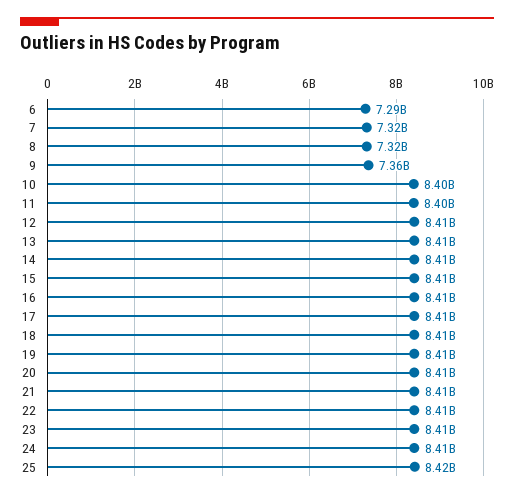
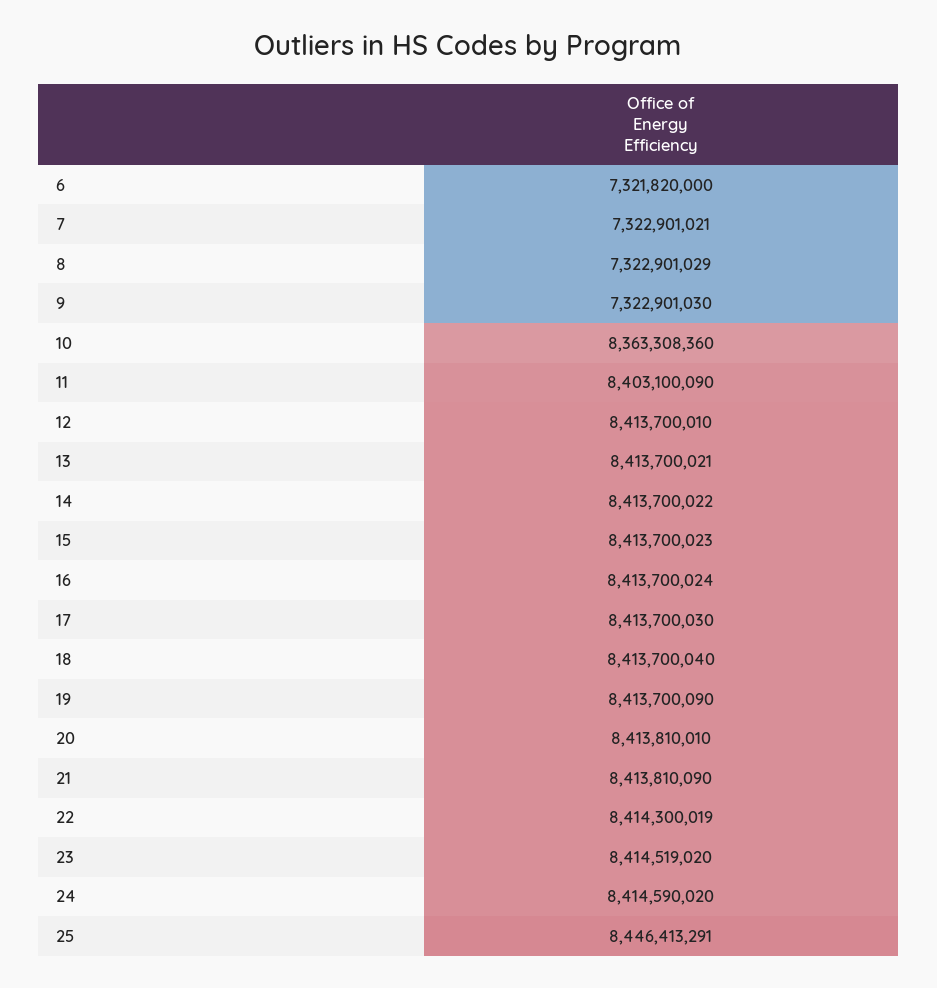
6: 7290000000 -> 7321820000
9: 7360000000 -> 7322901030
10: 8400000000 -> 8363308360
25: 8420000000 -> 8446413291

